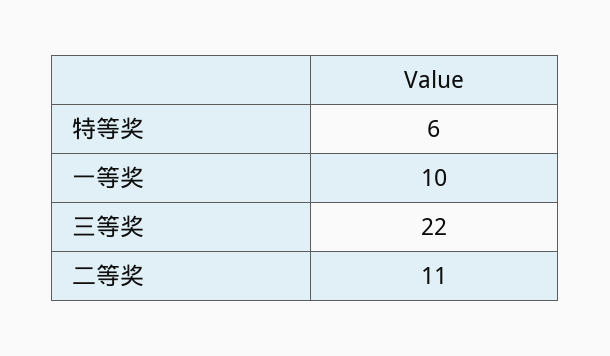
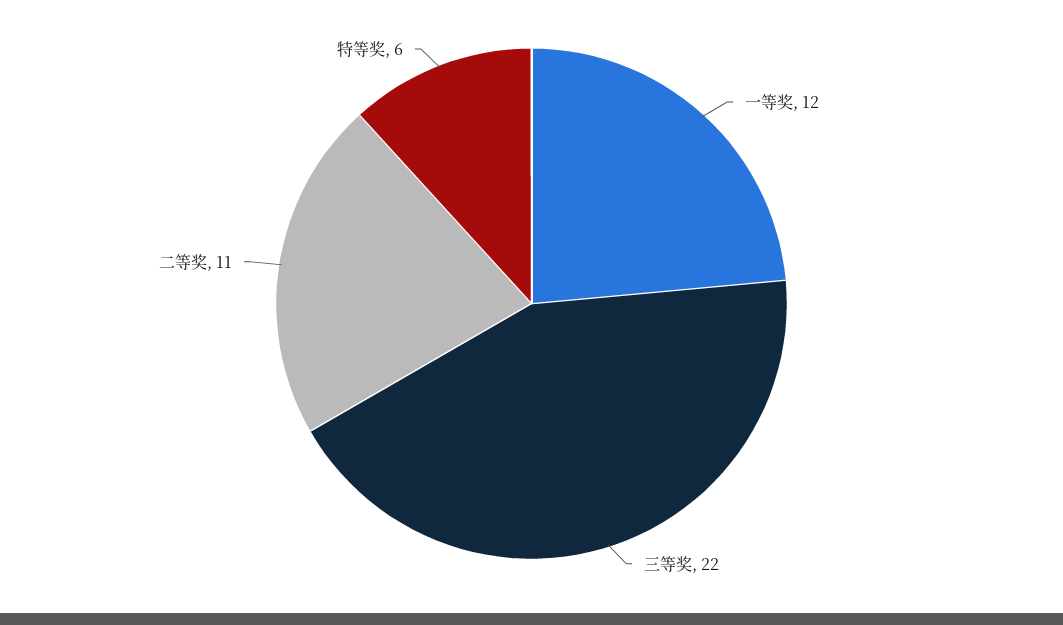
一等奖: 10 -> 12

